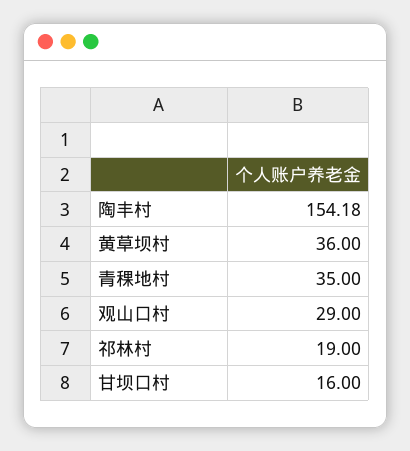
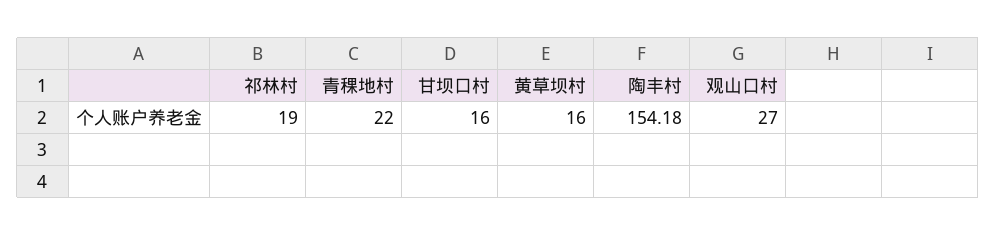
黄草坝村: 36 -> 16
青稞地村: 35 -> 22
观山口村: 29 -> 27

